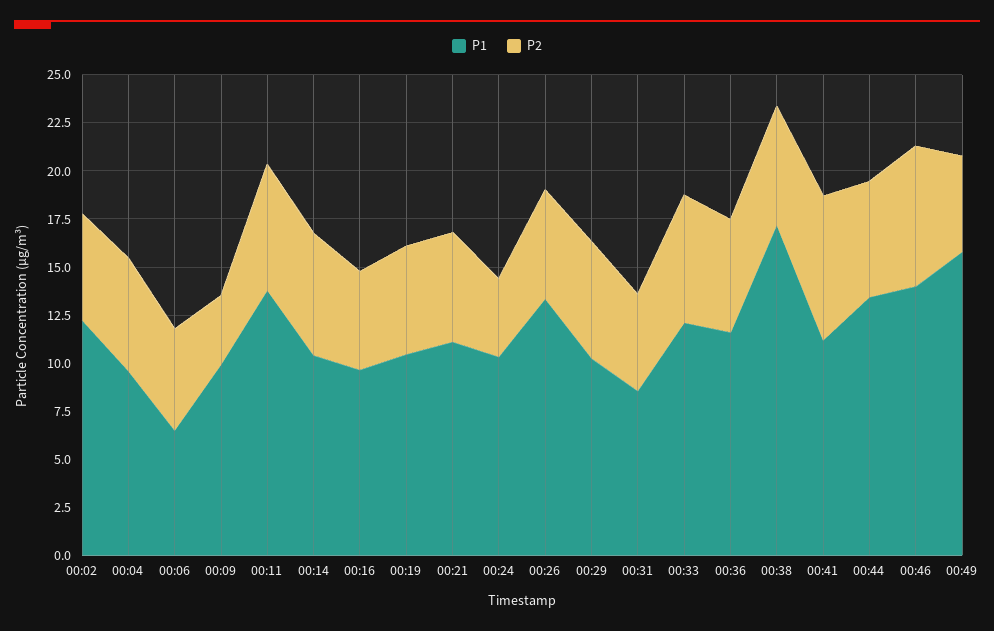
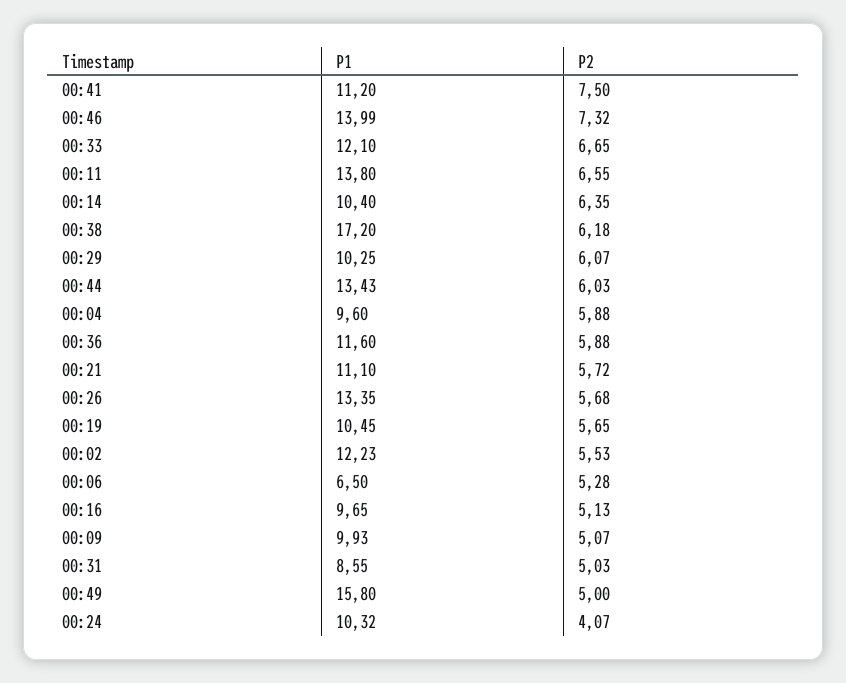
P2, 00:09: 3.5 -> 5.07

